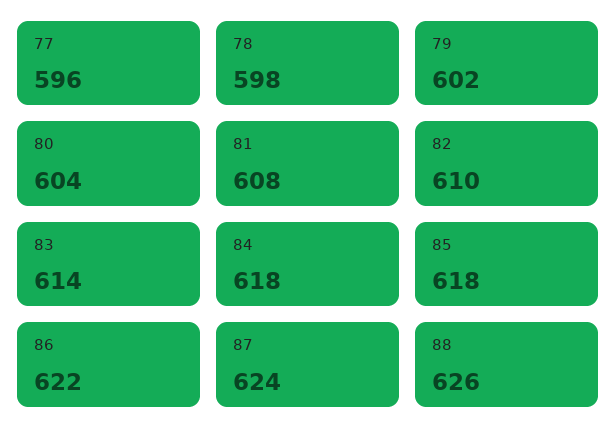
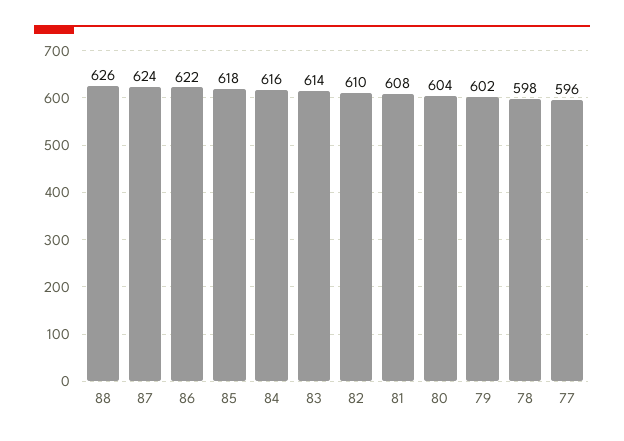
84: 618 -> 616

